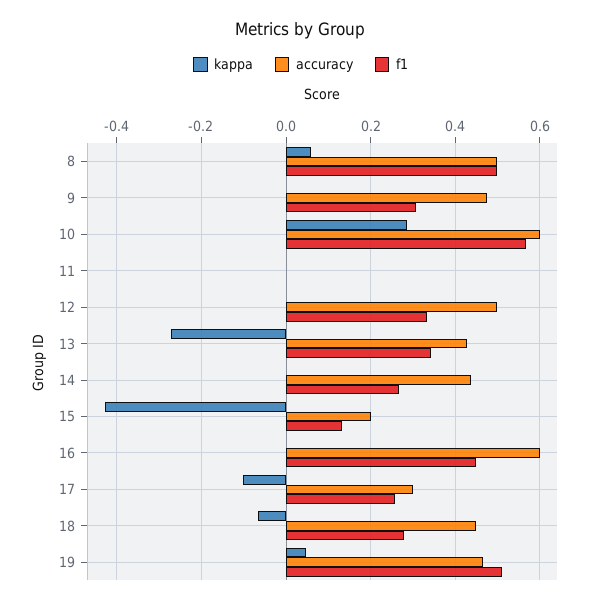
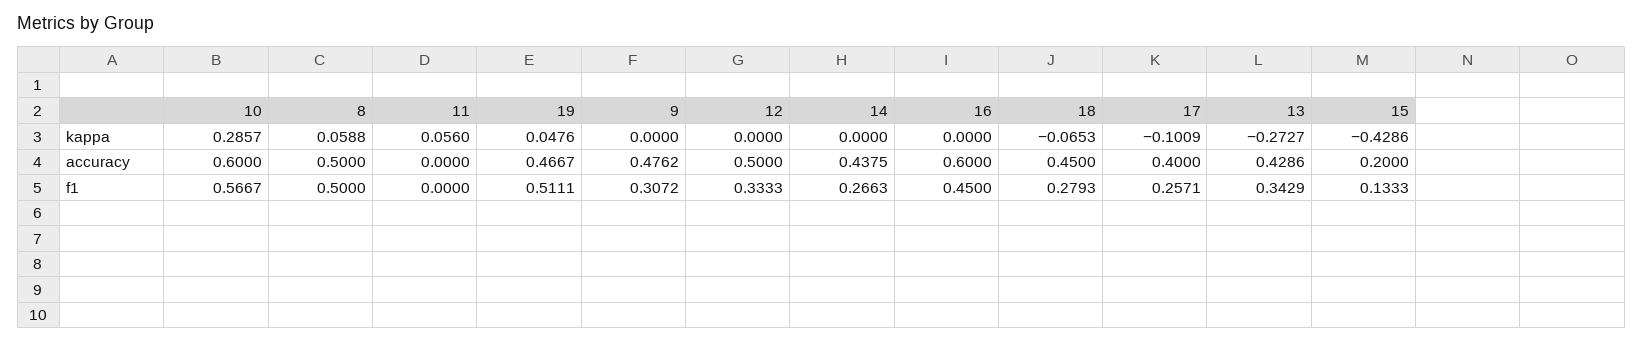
kappa, 11: 0 -> 0.056
accuracy, 17: 0.3 -> 0.4

